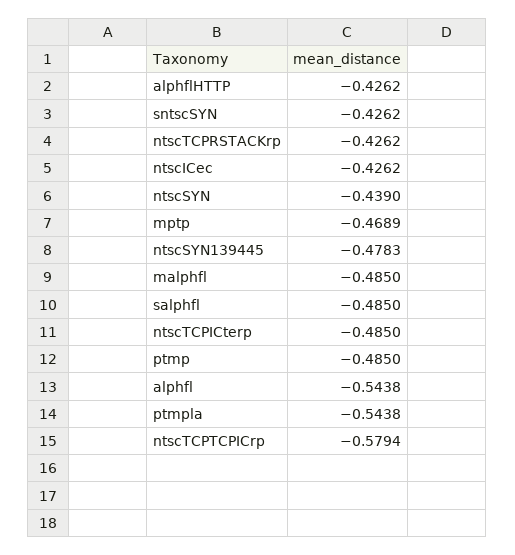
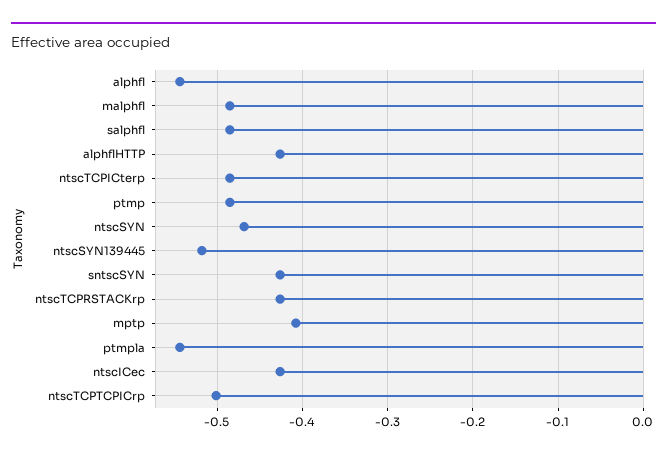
ntscSYN: -0.439 -> -0.47
mptp: -0.4689 -> -0.41
ntscSYN139445: -0.4783 -> -0.52
ntscTCPTCPICrp: -0.5794 -> -0.5

